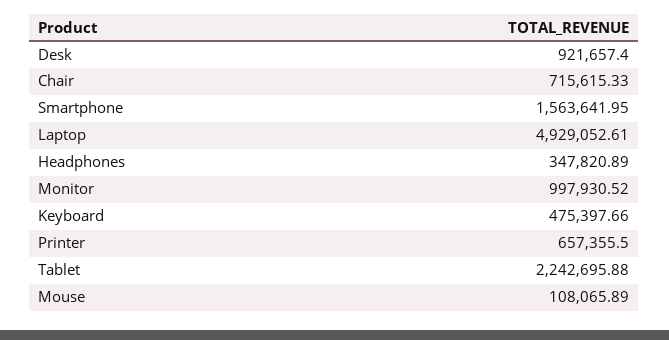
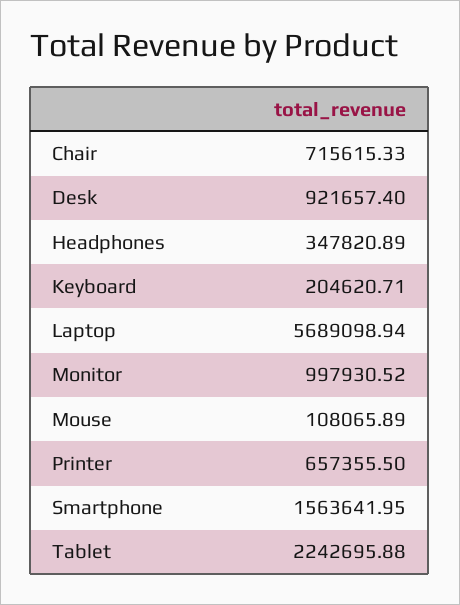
Laptop: 4929052.61 -> 5689098.94
Keyboard: 475397.66 -> 204620.71

